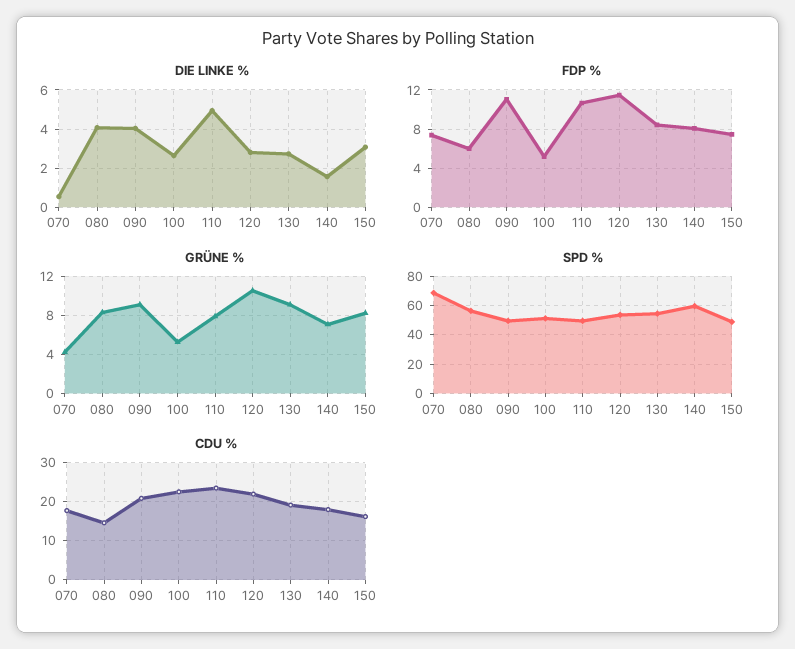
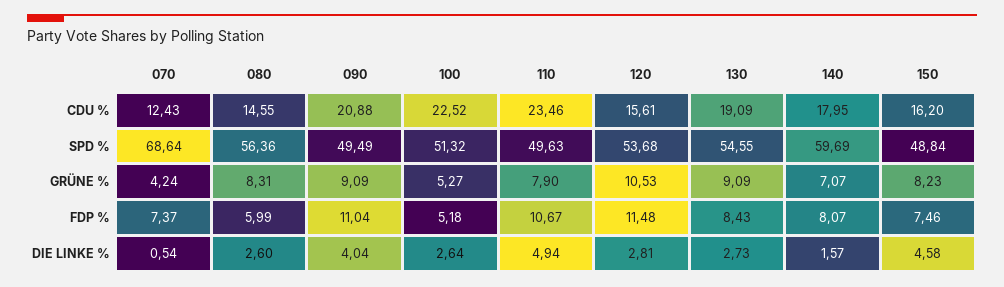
DIE LINKE %, 080: 4 -> 2.6
DIE LINKE %, 150: 3 -> 4.58
CDU %, 070: 18 -> 12.43
CDU %, 120: 22 -> 15.61

